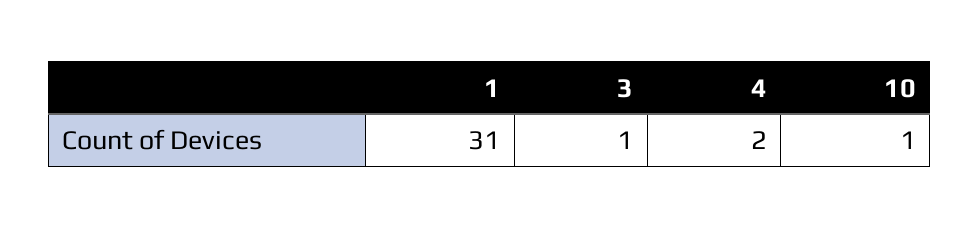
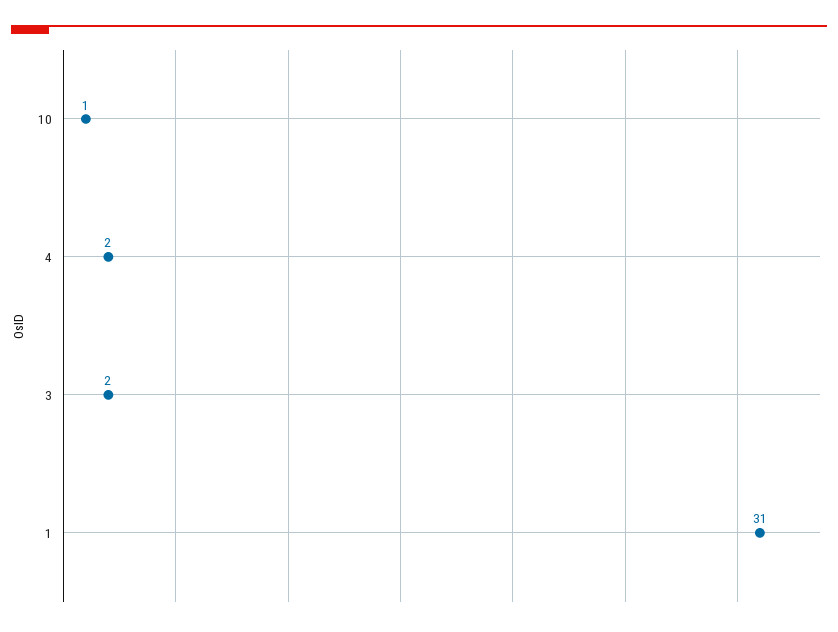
3: 1 -> 2

